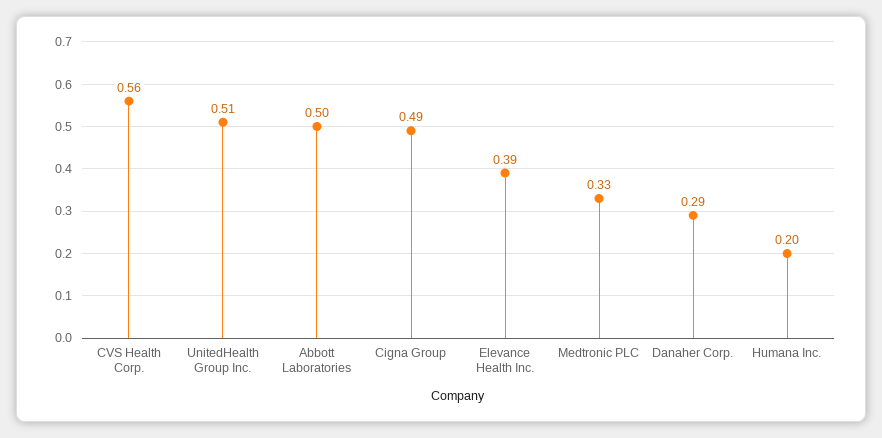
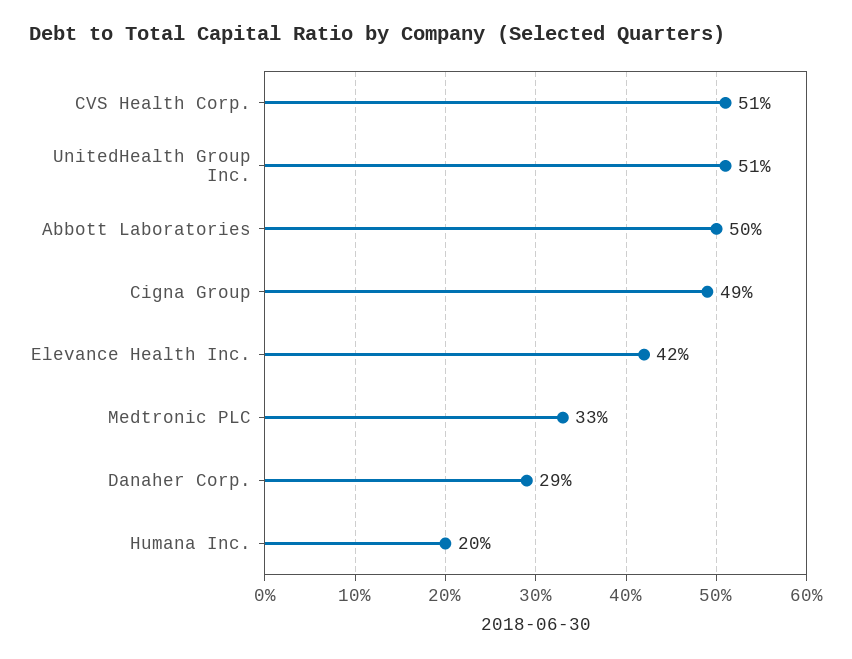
CVS Health Corp.: 0.56 -> 0.51
Elevance Health Inc.: 0.39 -> 0.42

